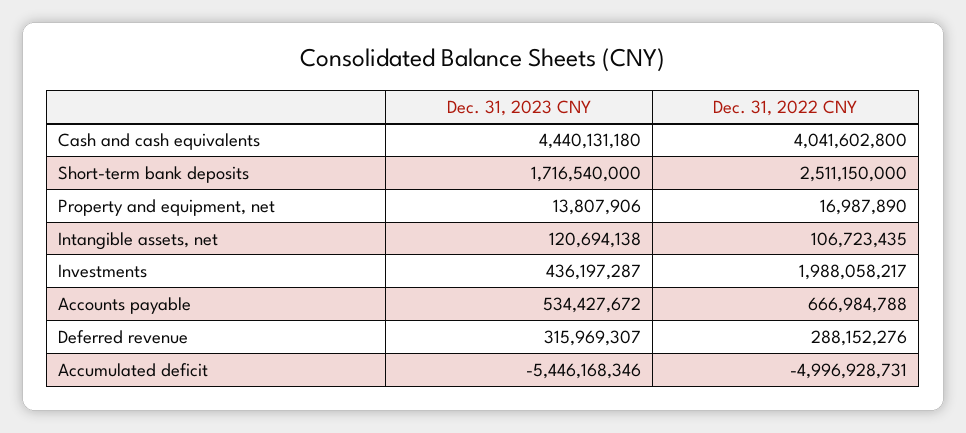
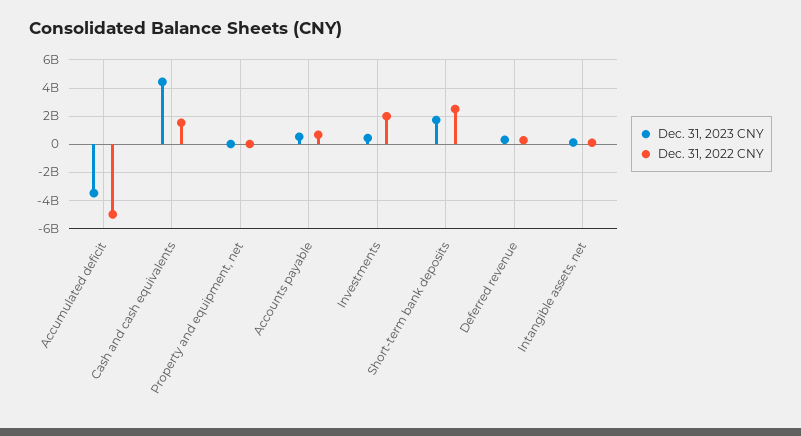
Dec. 31, 2022 CNY, Cash and cash equivalents: 4041602800 -> 1500000000
Dec. 31, 2023 CNY, Accumulated deficit: -5446168346 -> -3500000000

